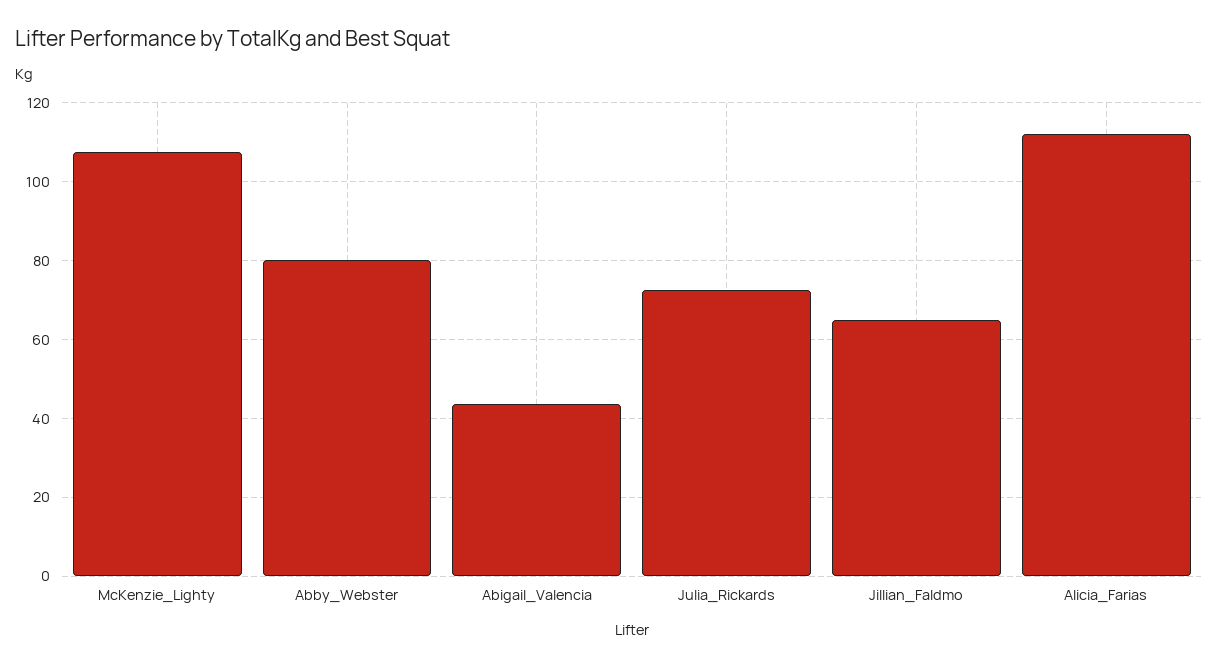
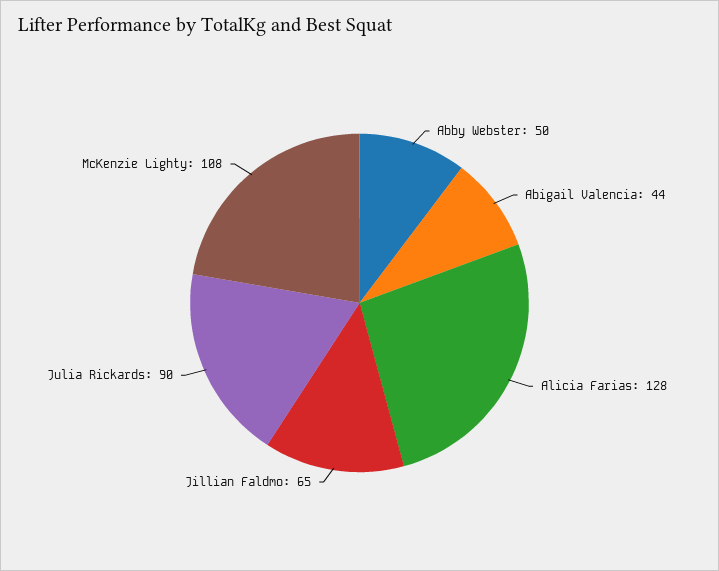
Abby_Webster: 80 -> 50
Julia_Rickards: 72 -> 90
Alicia_Farias: 112 -> 128

